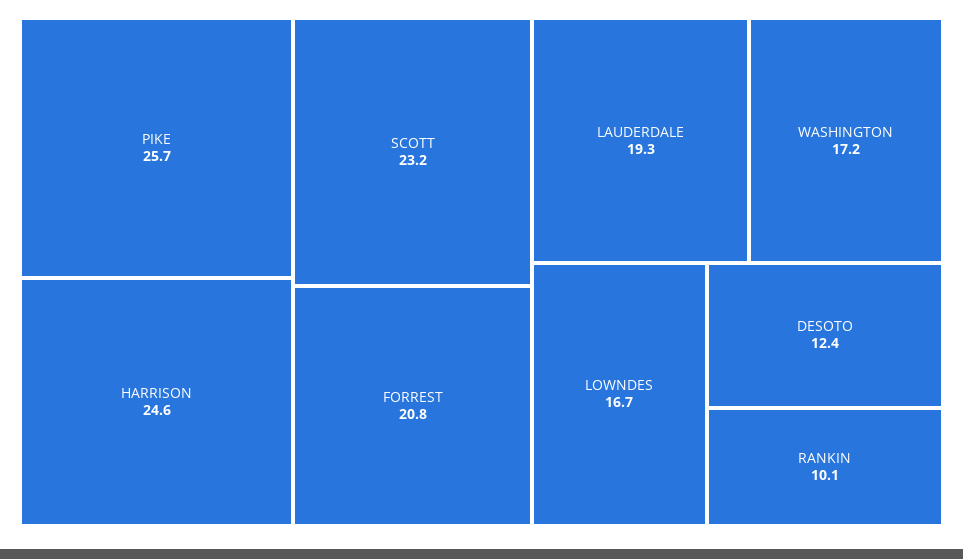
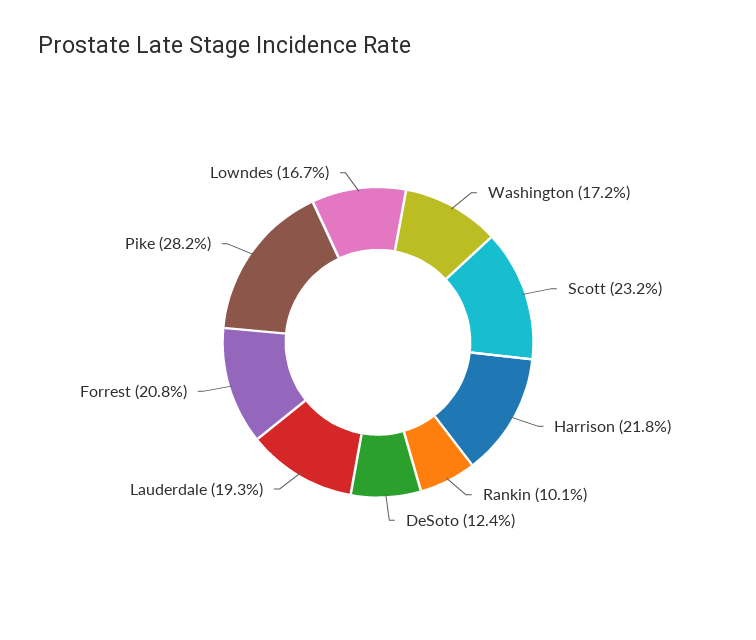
PIKE: 25.7 -> 28.2
HARRISON: 24.6 -> 21.8

